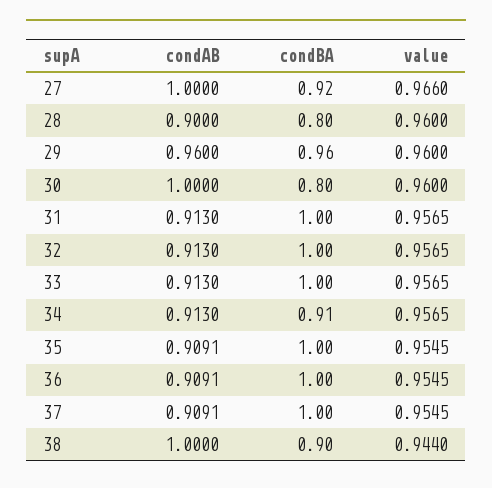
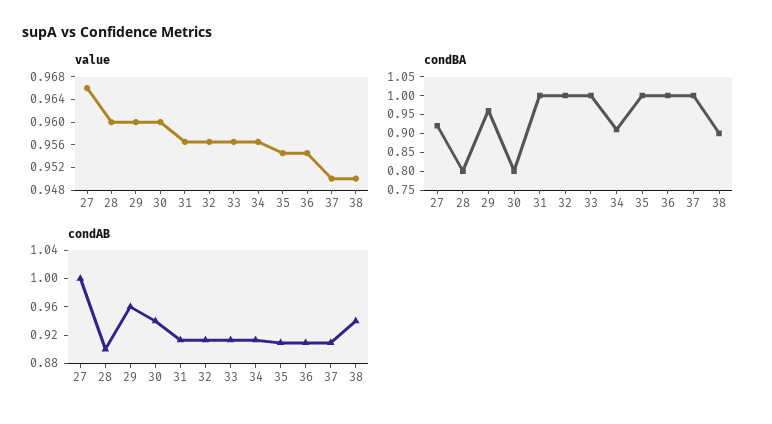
condAB, 30: 1 -> 0.94
value, 37: 0.9545 -> 0.95
condAB, 38: 1 -> 0.94
value, 38: 0.944 -> 0.95

